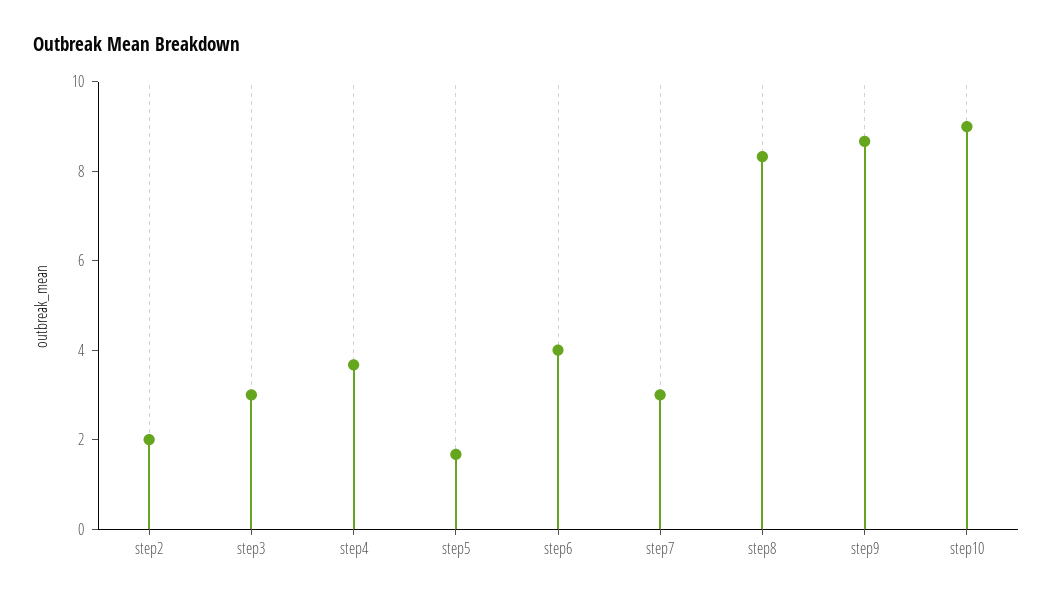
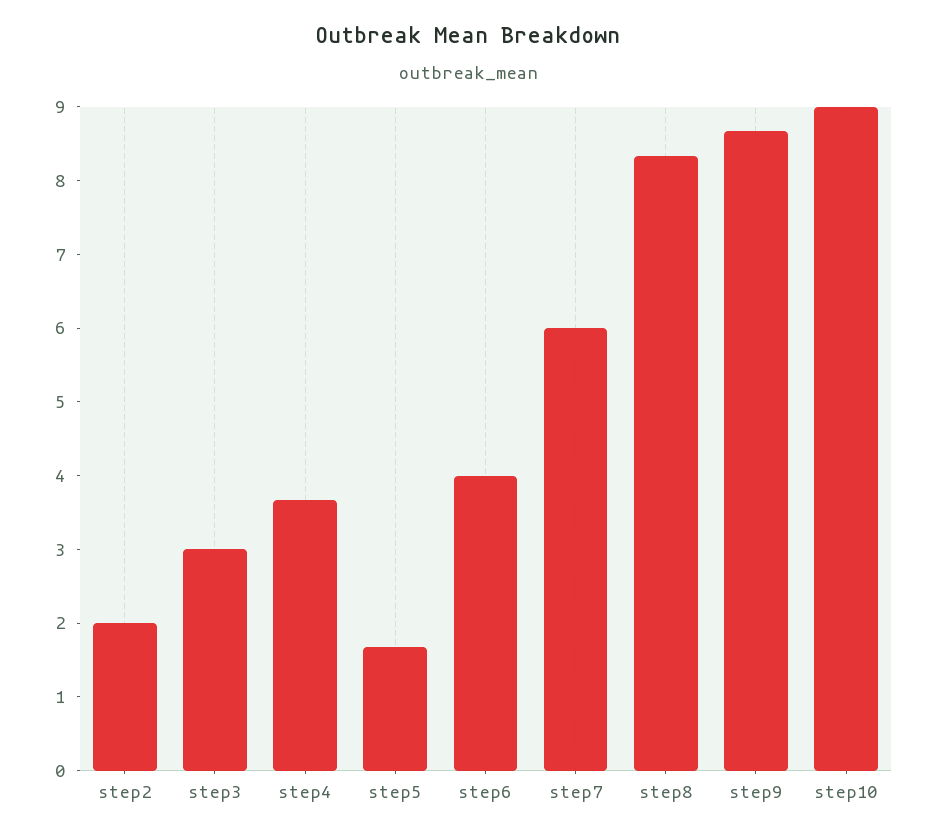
step7: 3 -> 6

